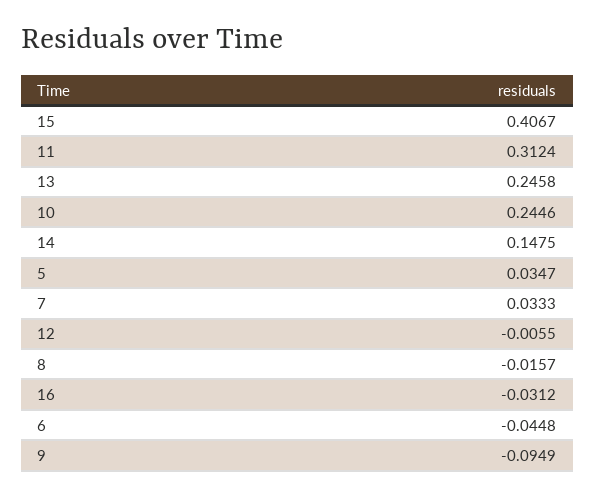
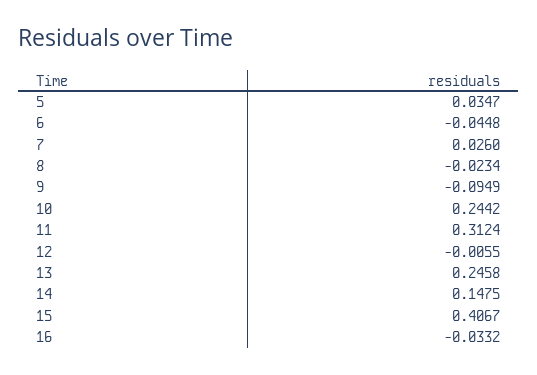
10: 0.2446 -> 0.2442
7: 0.0333 -> 0.026
8: -0.0157 -> -0.0234
16: -0.0312 -> -0.0332

